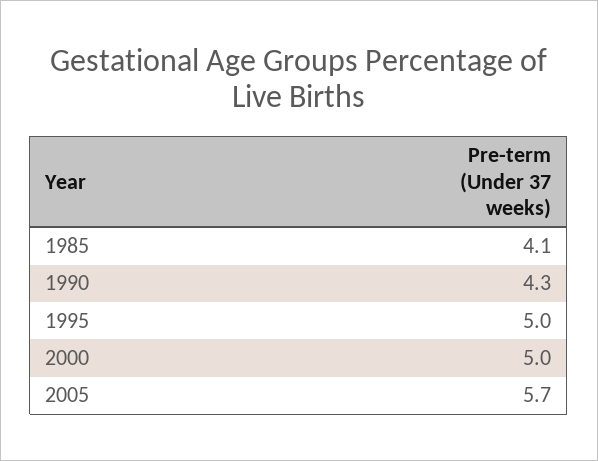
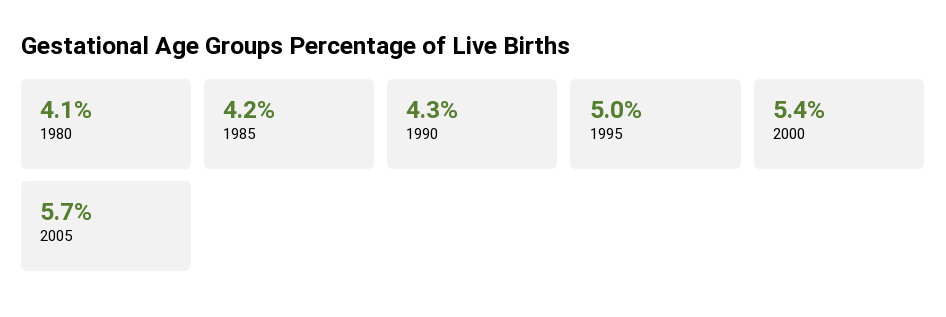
1985: 4.1 -> 4.2
2000: 5 -> 5.4
1980: none -> 4.1

